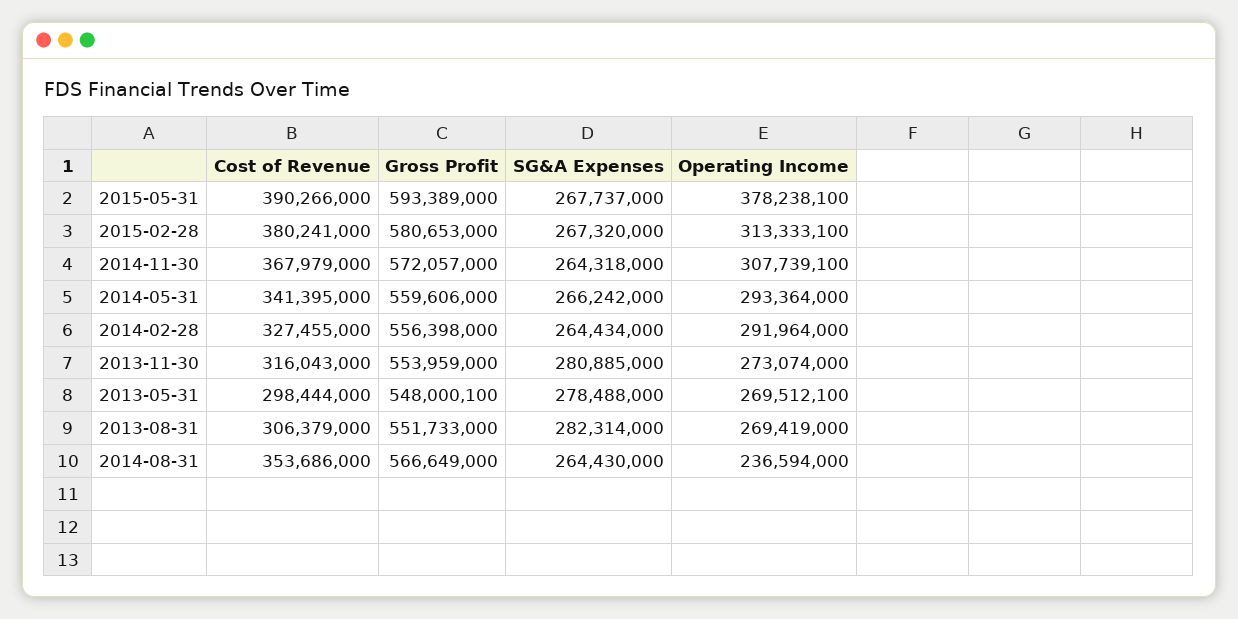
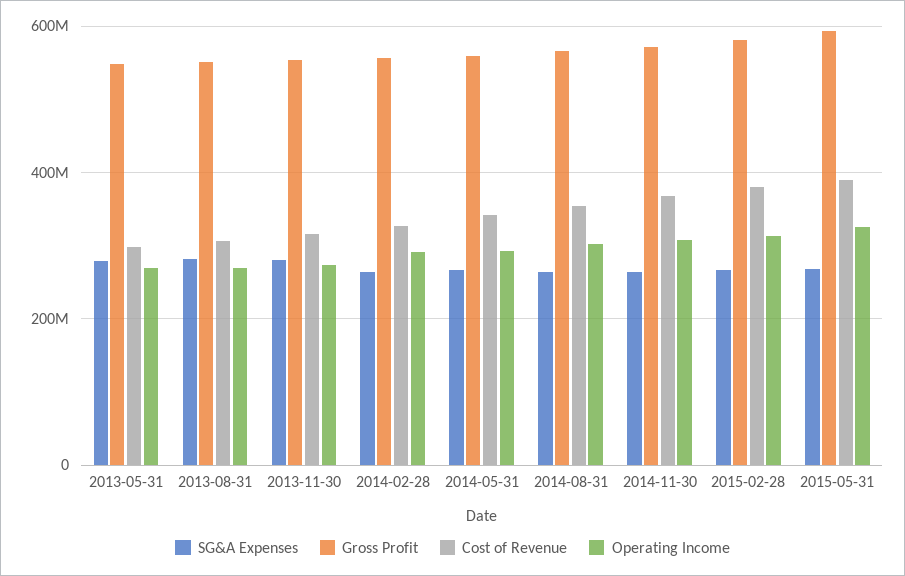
Operating Income, 2015-05-31: 378238100 -> 320000000
Operating Income, 2014-08-31: 236594000 -> 300000000

